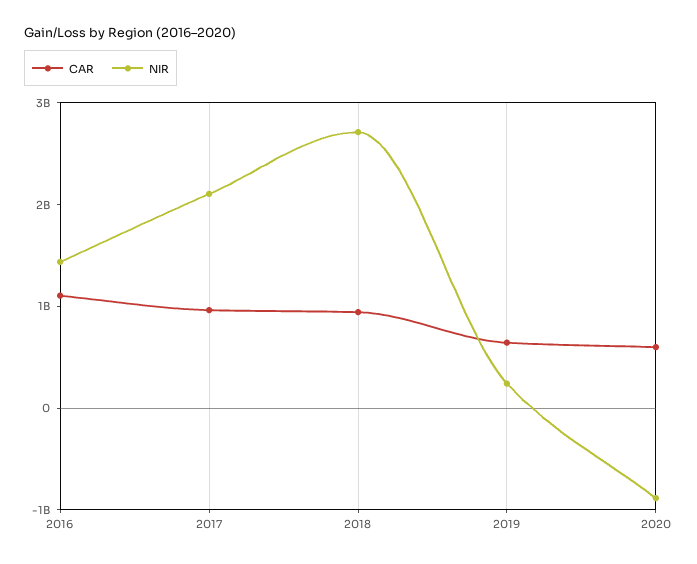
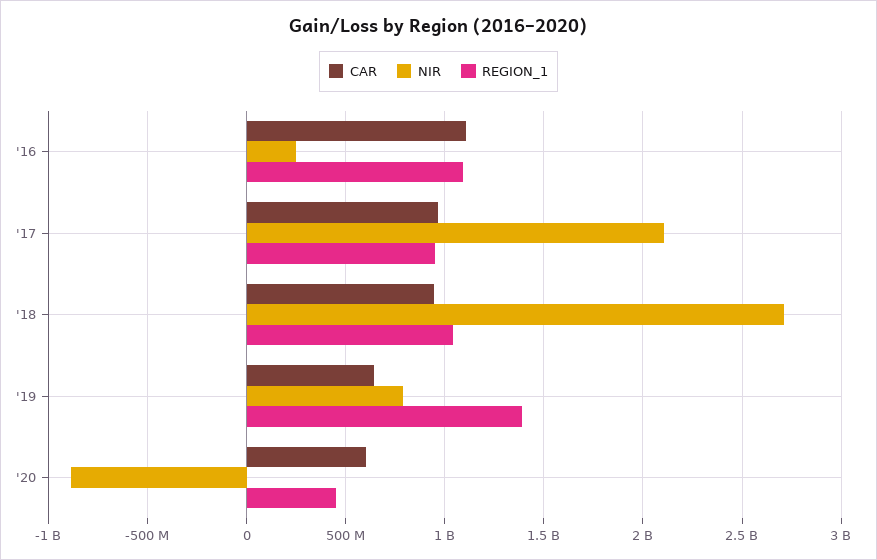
NIR, 2016: 1400000000 -> 250000000
NIR, 2019: 200000000 -> 800000000
REGION_1, 2016: none -> 1100000000
REGION_1, 2017: none -> 950000000
REGION_1, 2018: none -> 1050000000
REGION_1, 2019: none -> 1400000000
REGION_1, 2020: none -> 450000000

